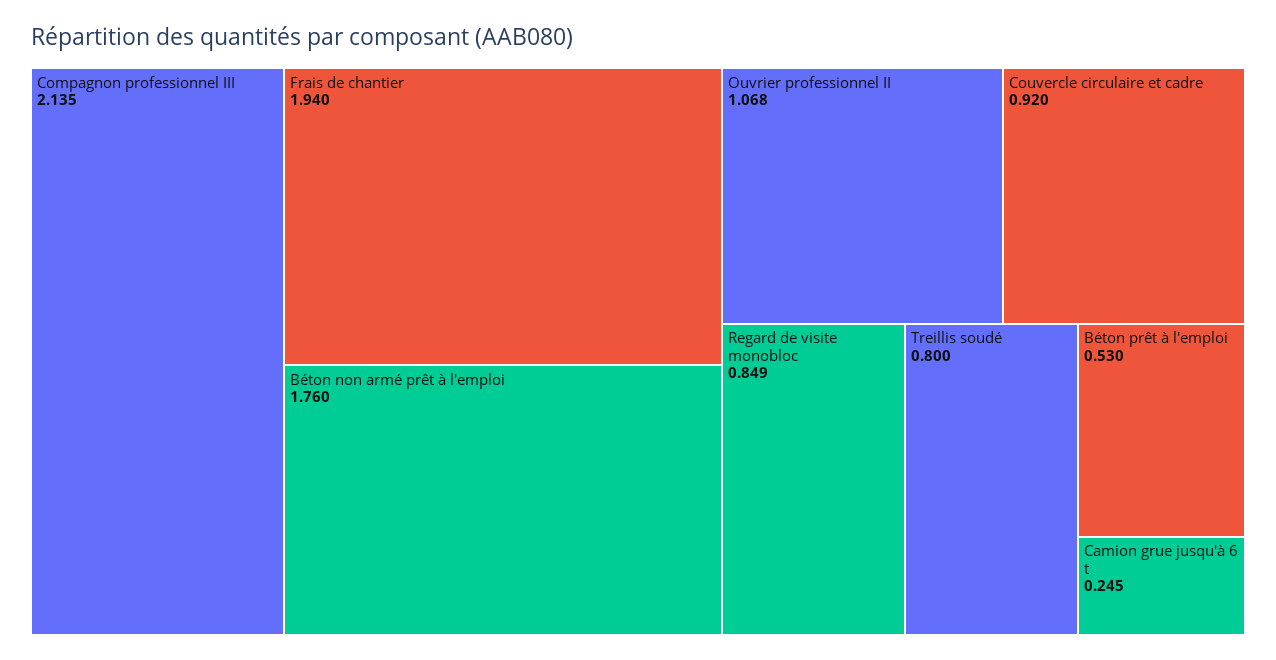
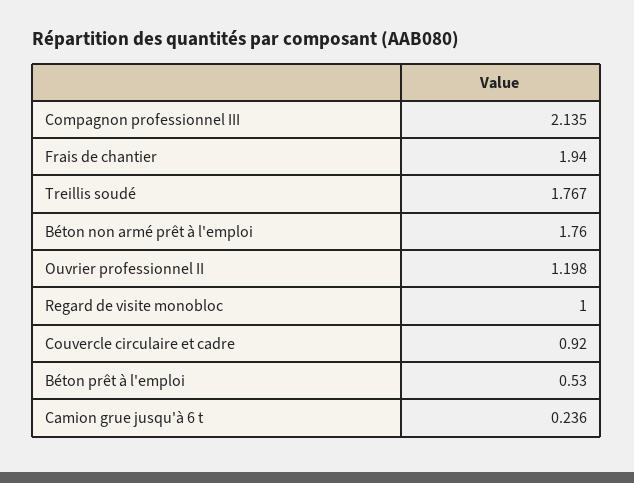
Ouvrier professionnel II: 1.068 -> 1.198
Regard de visite monobloc: 0.849 -> 1
Treillis soudé: 0.8 -> 1.767
Camion grue jusqu'à 6 t: 0.245 -> 0.236

